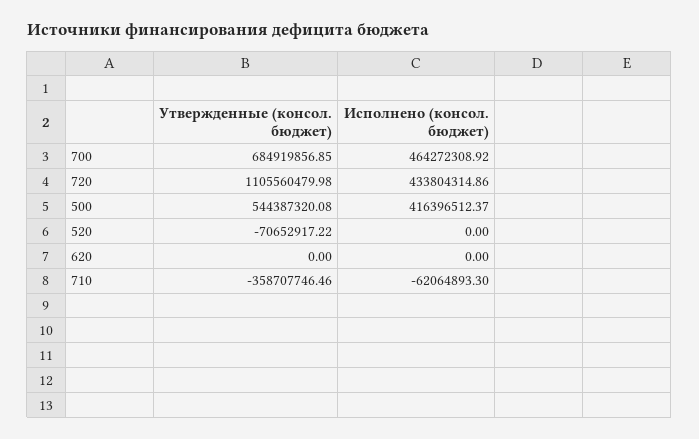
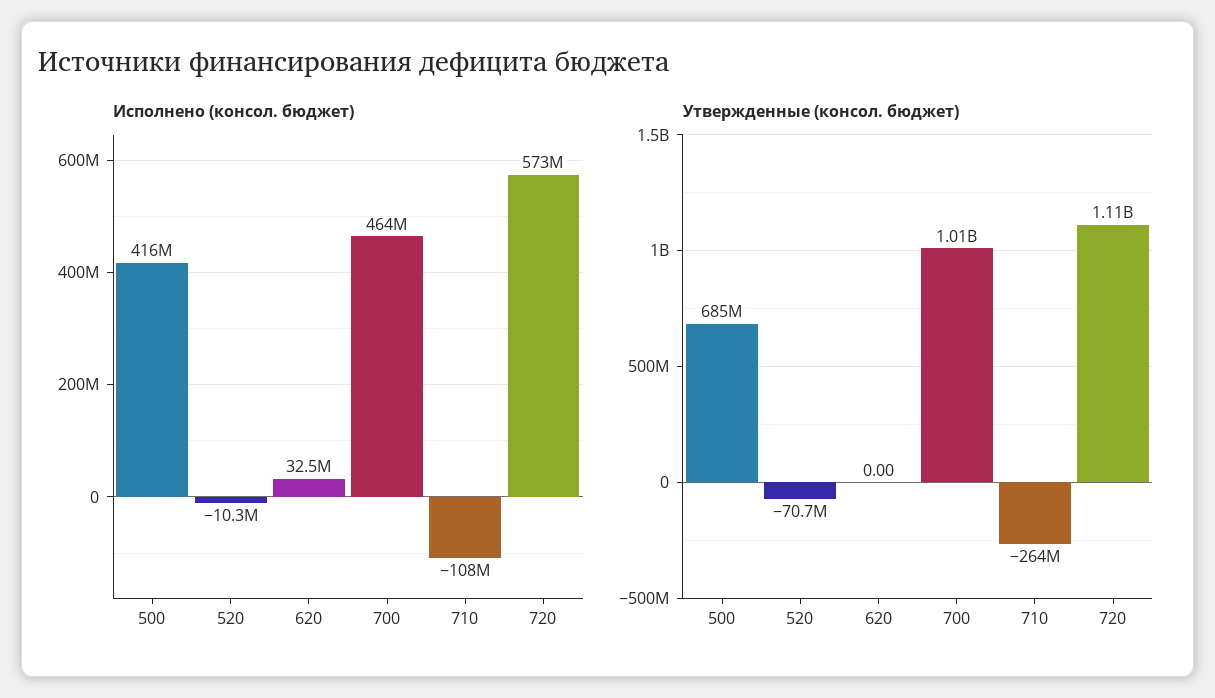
Утвержденные (консол. бюджет), 700: 684919856.85 -> 1010000000
Исполнено (консол. бюджет), 720: 433804314.86 -> 573000000
Утвержденные (консол. бюджет), 500: 544387320.08 -> 685000000
Исполнено (консол. бюджет), 520: 0 -> -10300000
Исполнено (консол. бюджет), 620: 0 -> 32500000
Утвержденные (консол. бюджет), 710: -358707746.46 -> -264000000
Исполнено (консол. бюджет), 710: -62064893.3 -> -108000000

